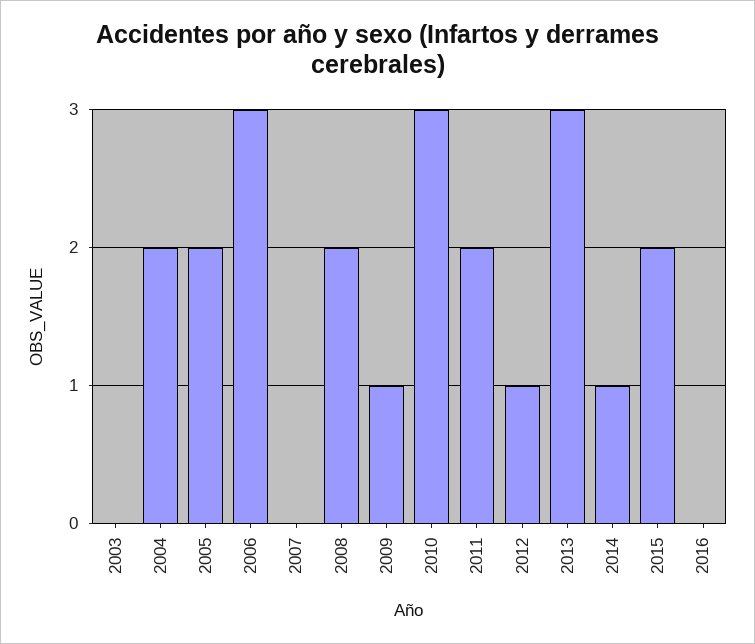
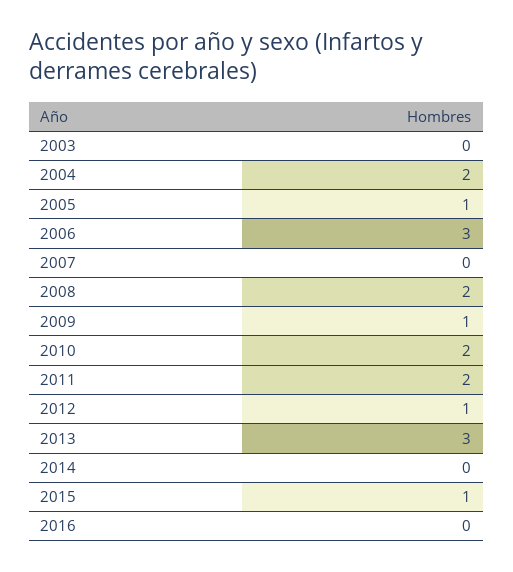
2005: 2 -> 1
2010: 3 -> 2
2014: 1 -> 0
2015: 2 -> 1

